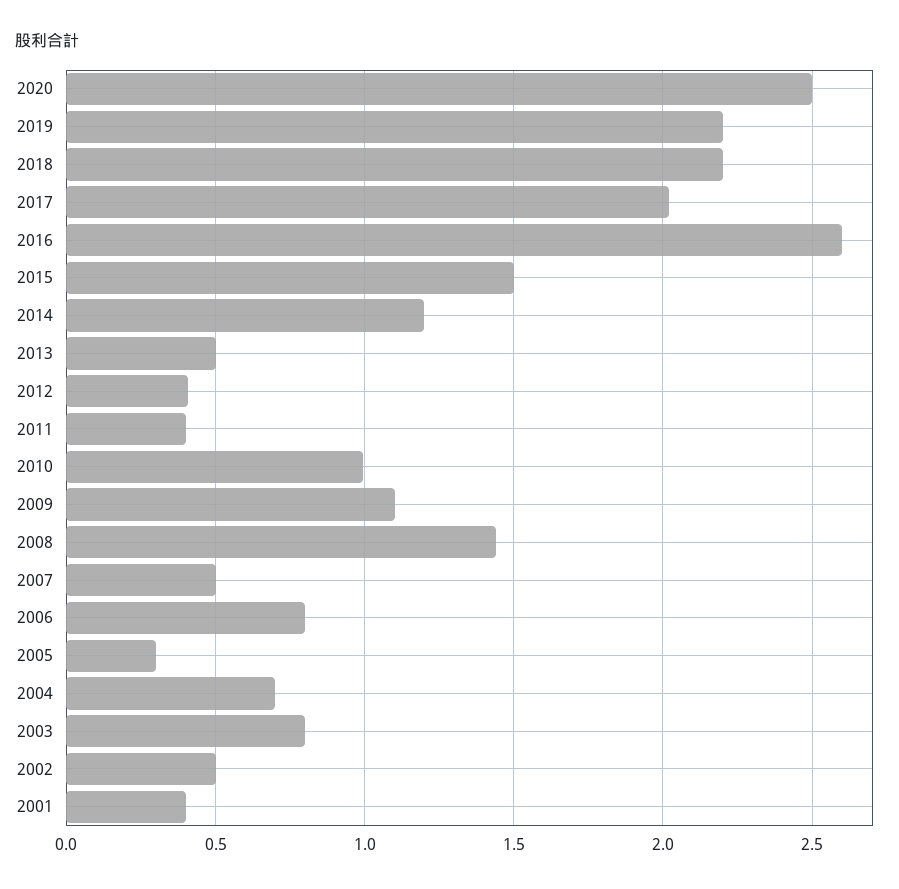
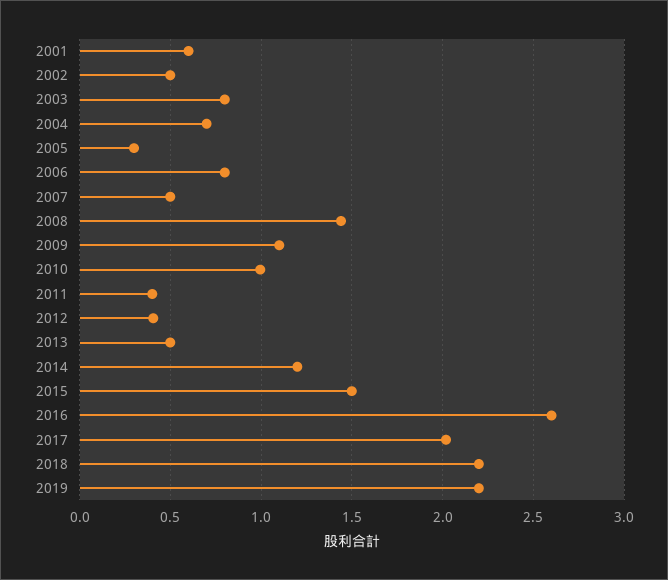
2020: 2.5 -> none
2001: 0.4 -> 0.6

